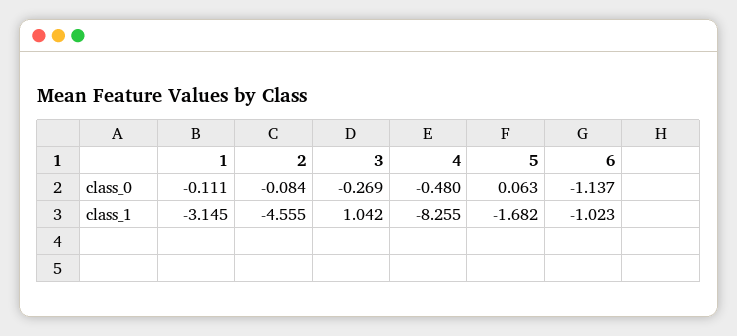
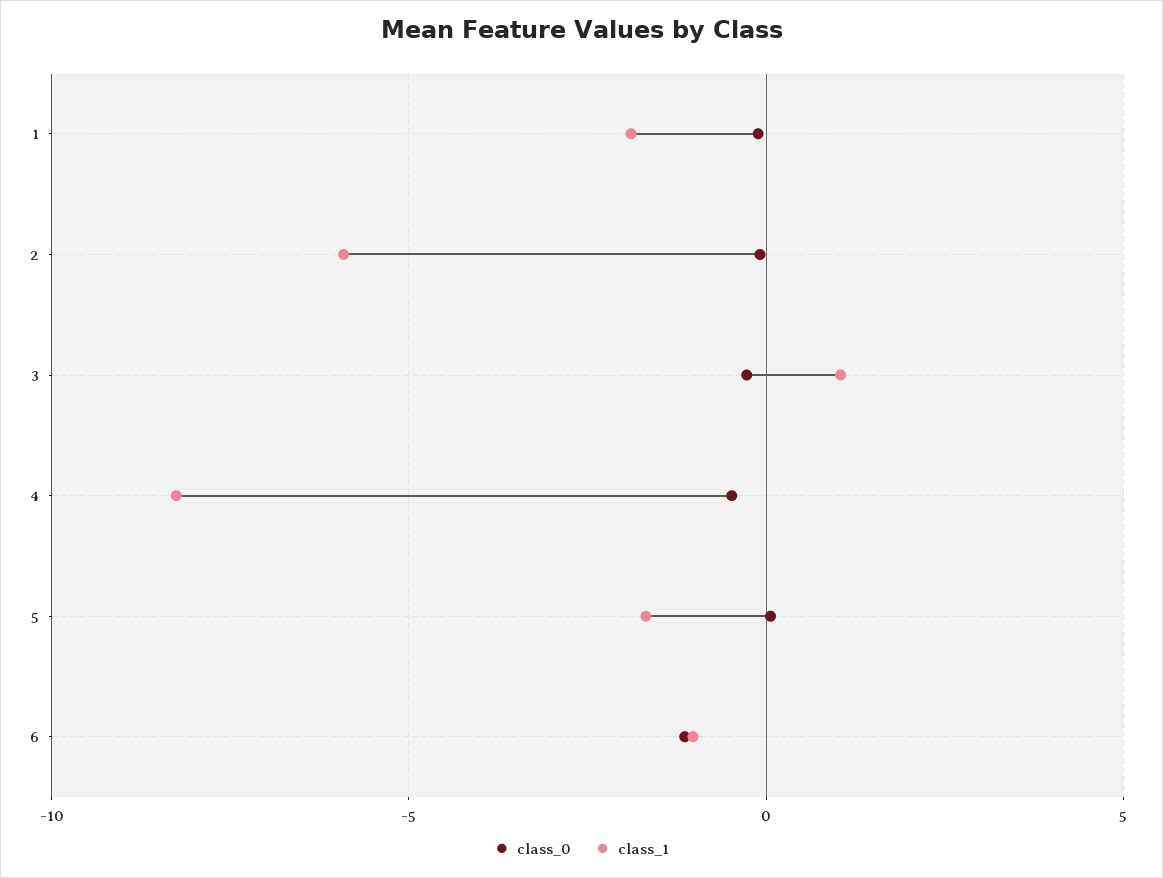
class_1, 1: -3.145 -> -2
class_1, 2: -4.555 -> -6

